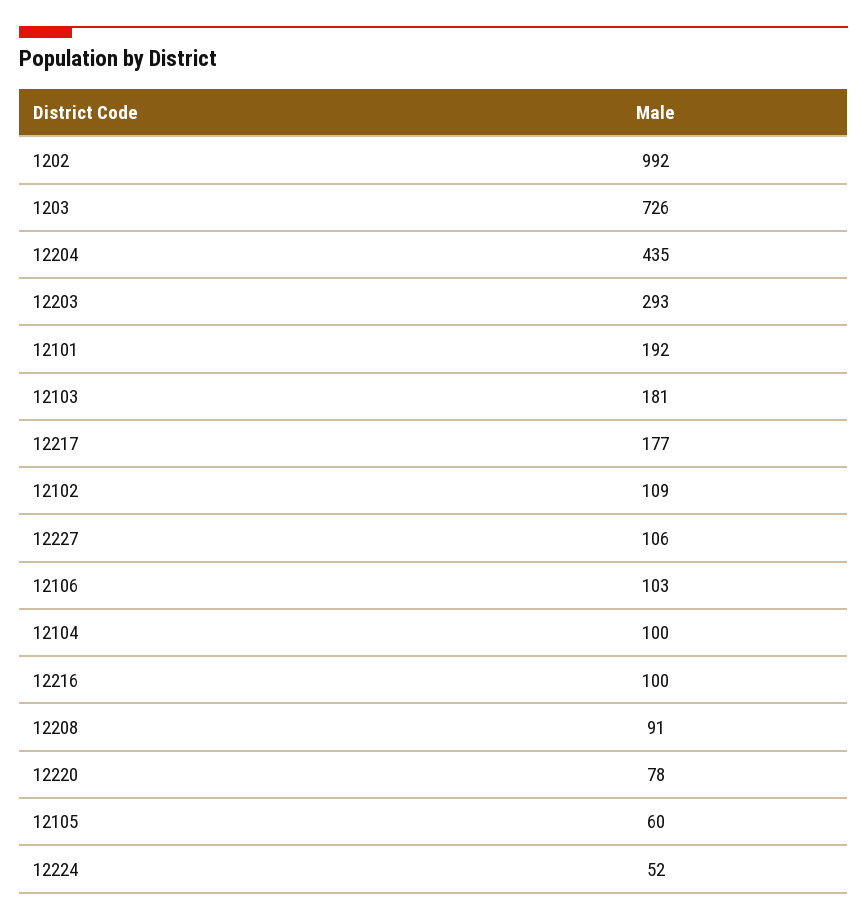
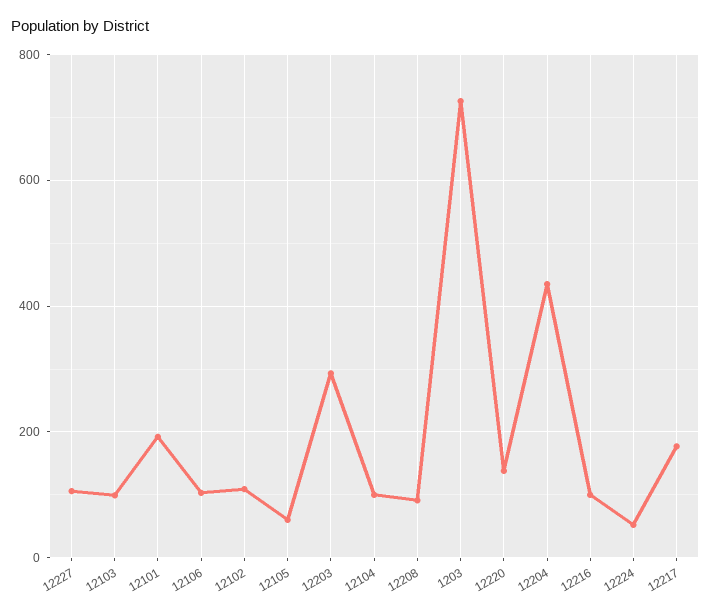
1202: 992 -> none
12103: 181 -> 100
12220: 78 -> 140

